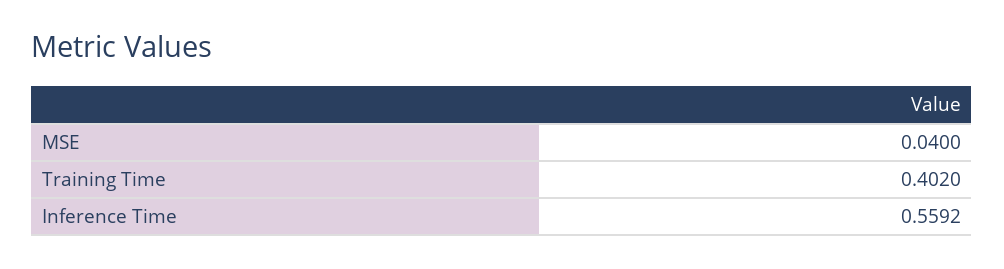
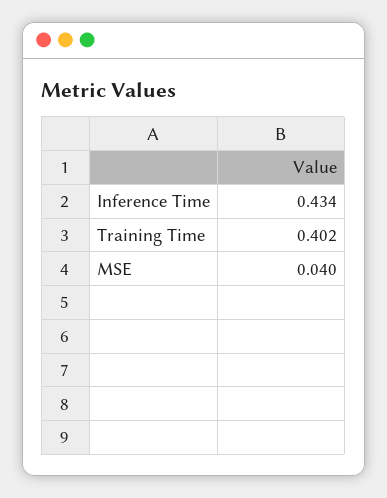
Inference Time: 0.5592 -> 0.434

